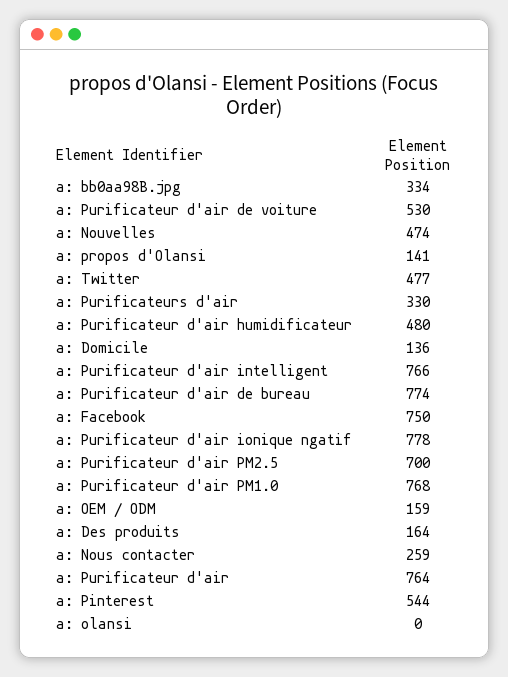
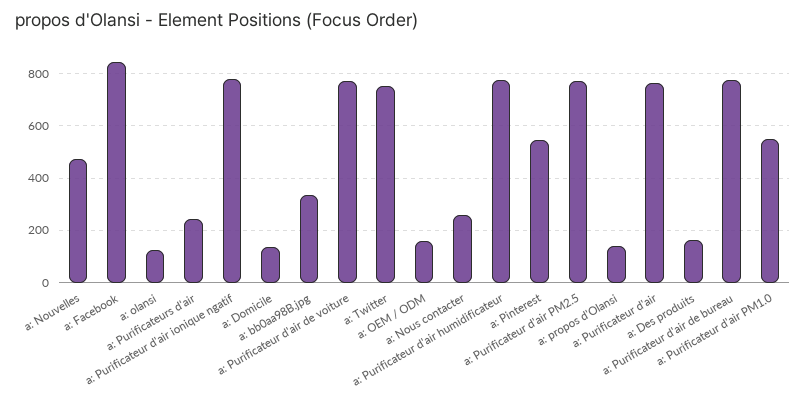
a: Purificateur d'air de voiture: 530 -> 775
a: Twitter: 477 -> 750
a: Purificateurs d'air: 330 -> 250
a: Purificateur d'air humidificateur: 480 -> 775
a: Purificateur d'air intelligent: 766 -> none
a: Facebook: 750 -> 850
a: Purificateur d'air PM2.5: 700 -> 775
a: Purificateur d'air PM1.0: 768 -> 550
a: olansi: 0 -> 125

